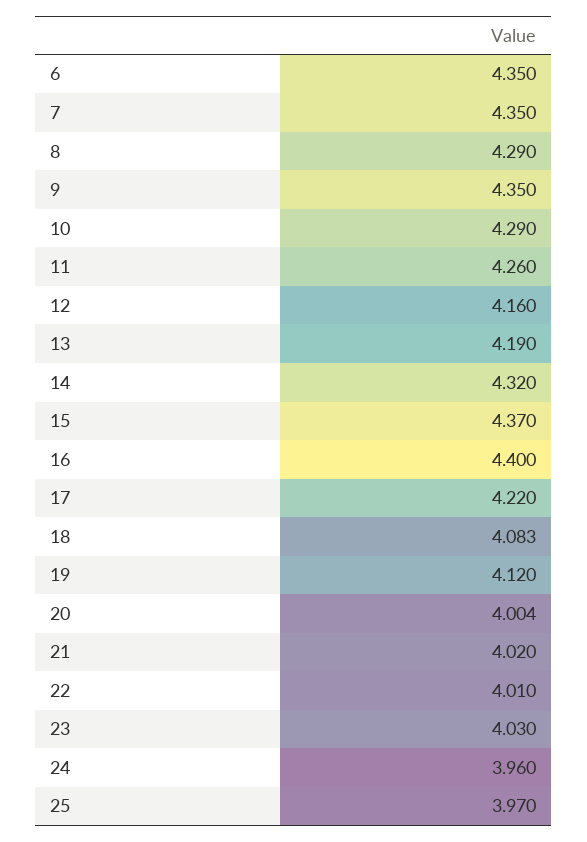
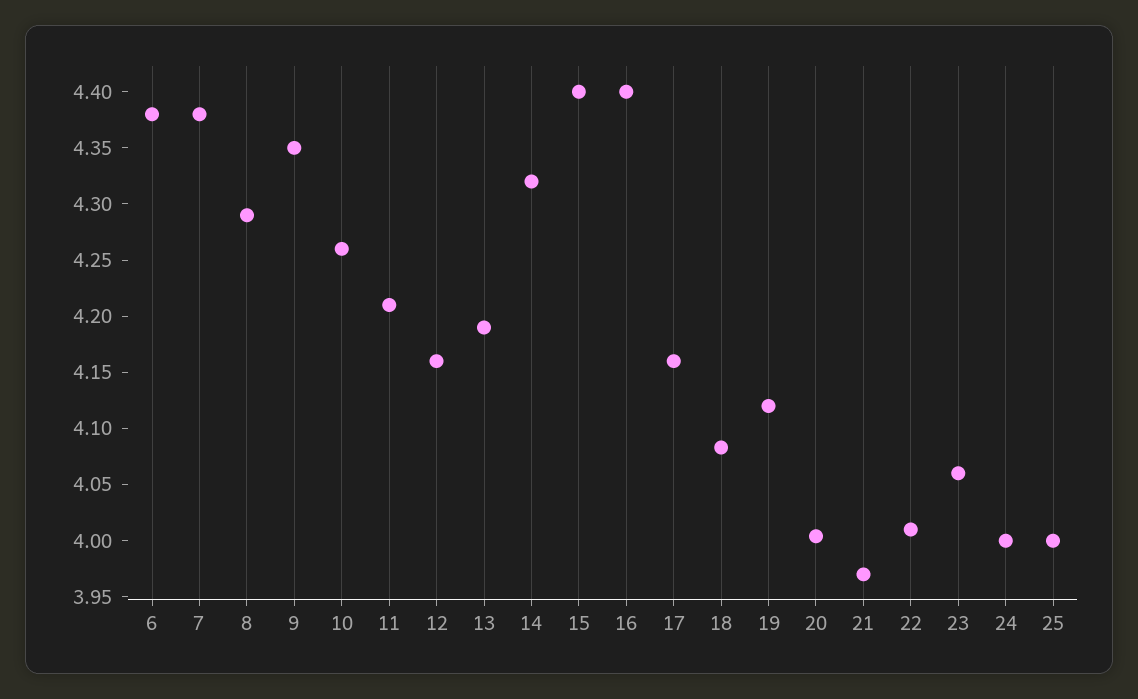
6: 4.35 -> 4.38
7: 4.35 -> 4.38
10: 4.29 -> 4.26
11: 4.26 -> 4.21
15: 4.37 -> 4.4
17: 4.22 -> 4.16
21: 4.02 -> 3.97
23: 4.03 -> 4.06
24: 3.96 -> 4
25: 3.97 -> 4

